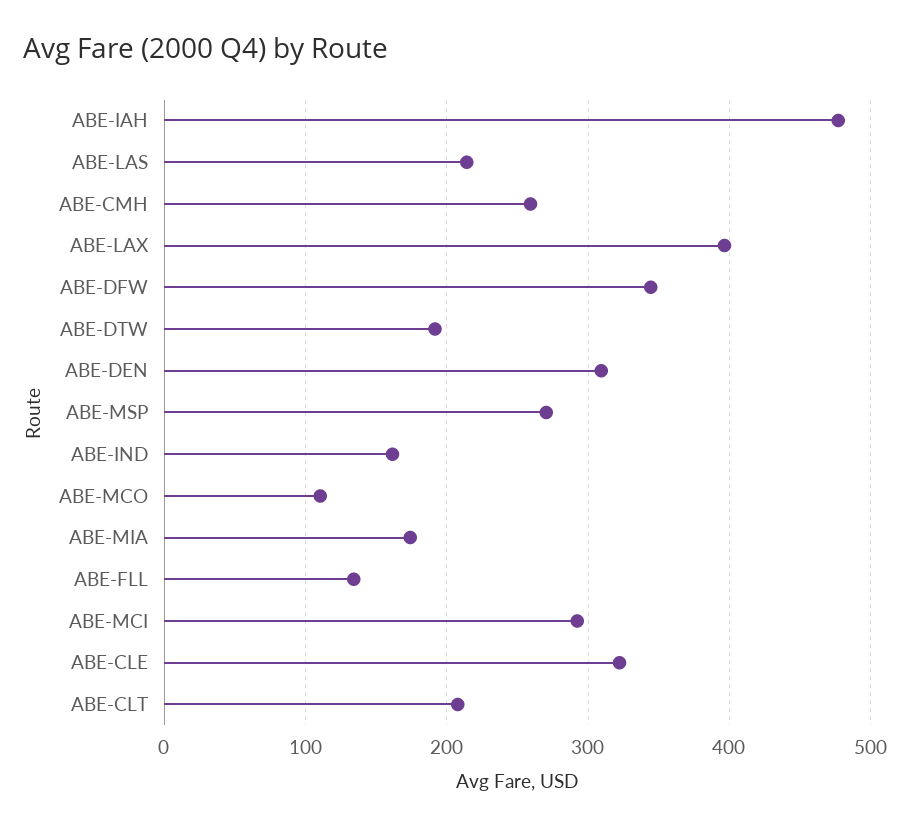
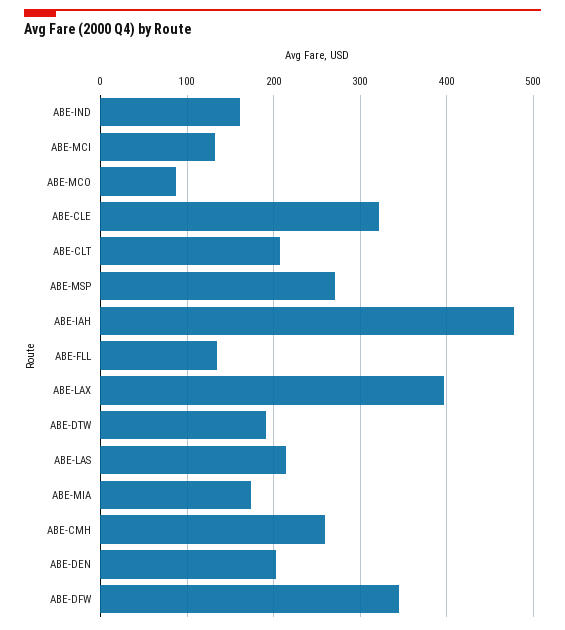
ABE-DEN: 310 -> 200
ABE-MCO: 110 -> 90
ABE-MCI: 290 -> 130

